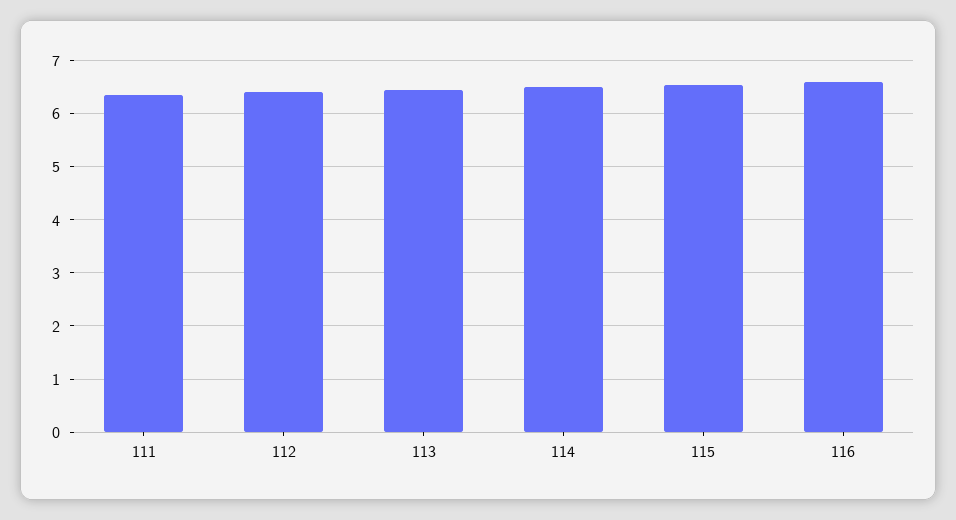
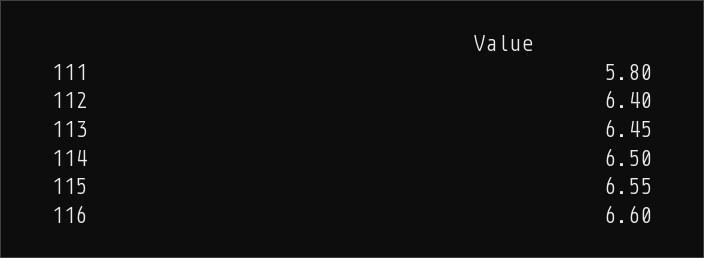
111: 6.4 -> 5.8

